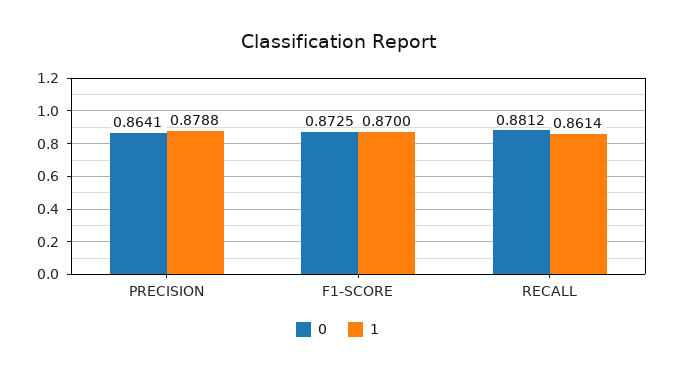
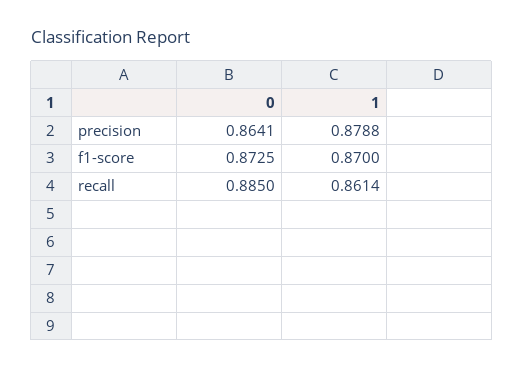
0, RECALL: 0.8812 -> 0.885

